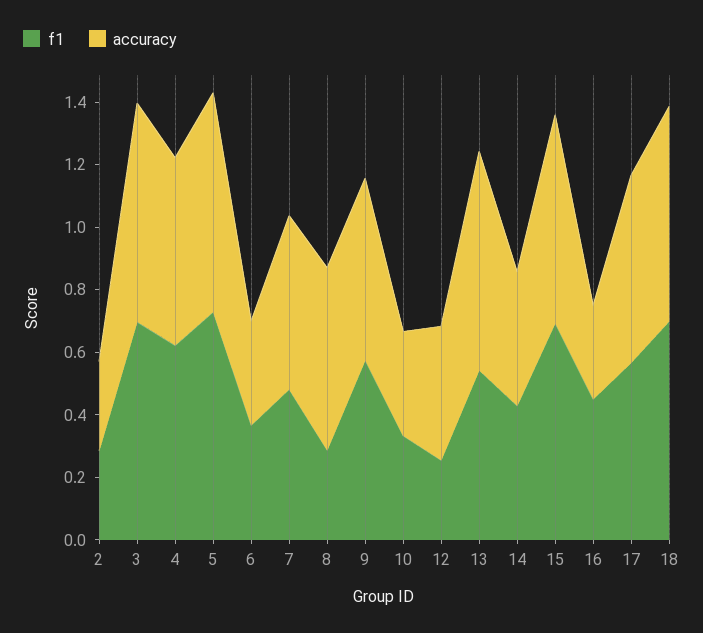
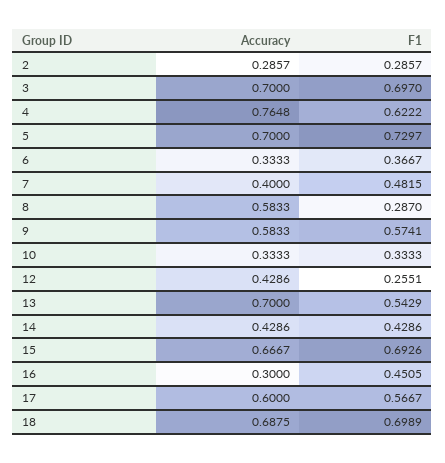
accuracy, 4: 0.6 -> 0.7648
accuracy, 7: 0.55 -> 0.4

